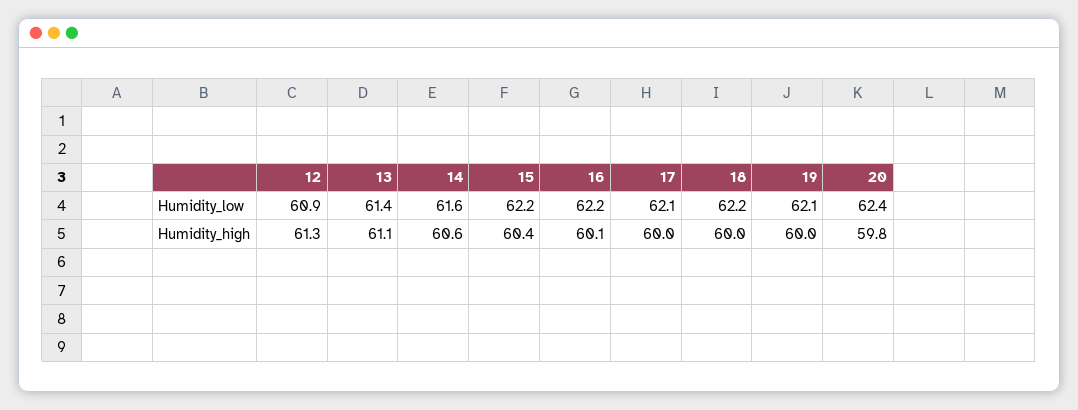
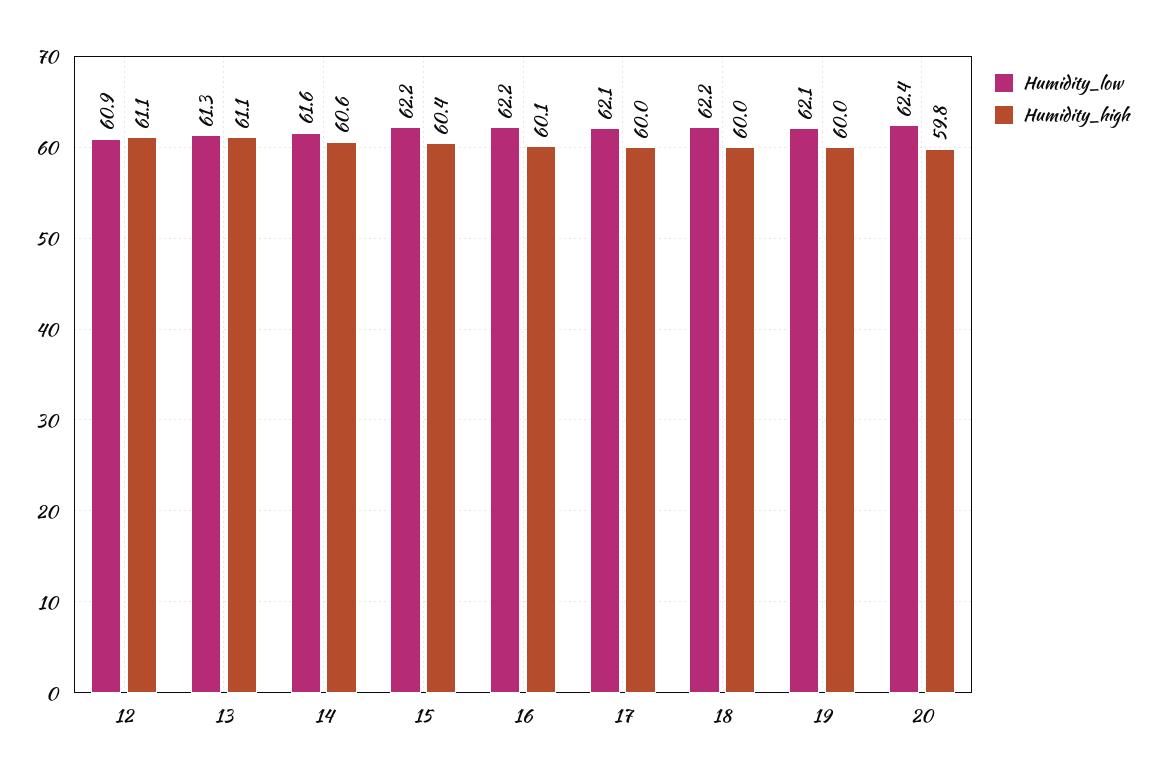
Humidity_low, 13: 61.4 -> 61.3
Humidity_high, 12: 61.3 -> 61.1

